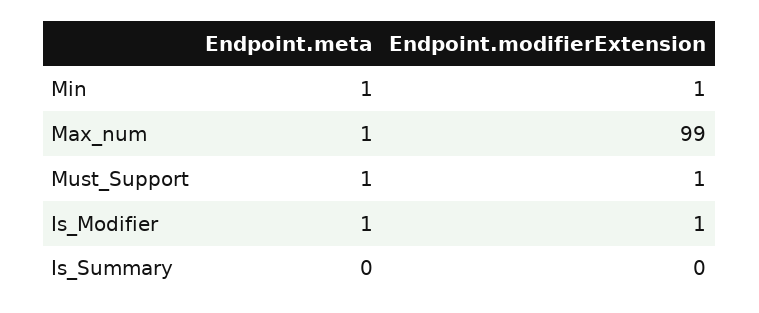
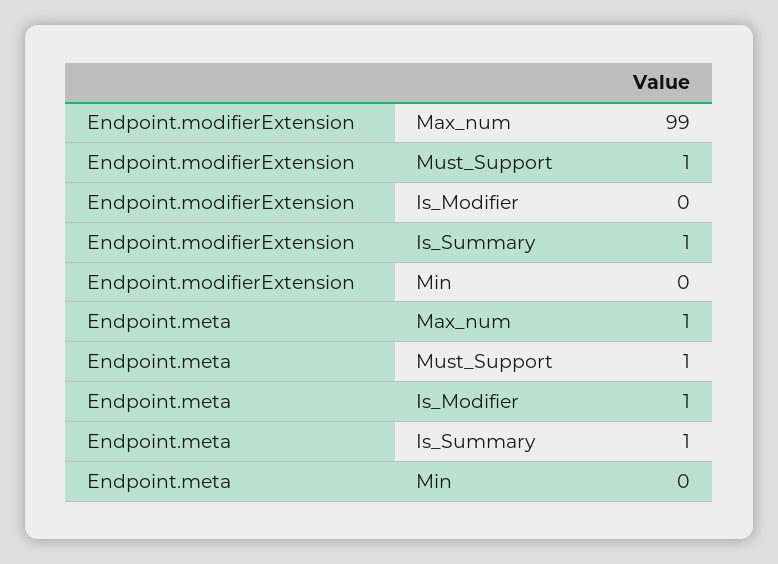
Endpoint.meta, Min: 1 -> 0
Endpoint.modifierExtension, Min: 1 -> 0
Endpoint.modifierExtension, Is_Modifier: 1 -> 0
Endpoint.meta, Is_Summary: 0 -> 1
Endpoint.modifierExtension, Is_Summary: 0 -> 1

